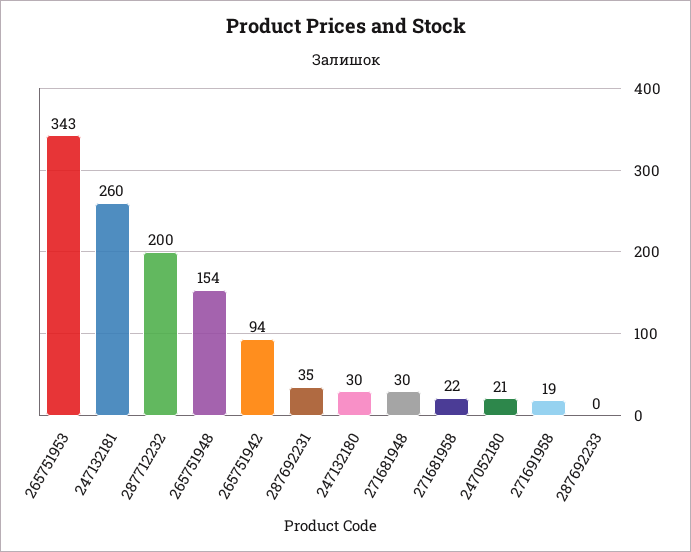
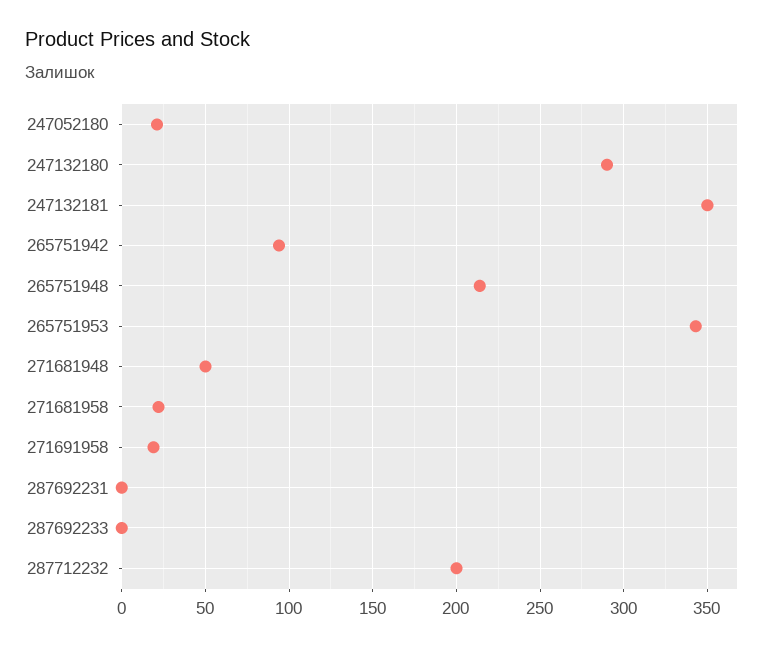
247132181: 260 -> 350
265751948: 154 -> 215
287692231: 35 -> 0
247132180: 30 -> 290
271681948: 30 -> 50

